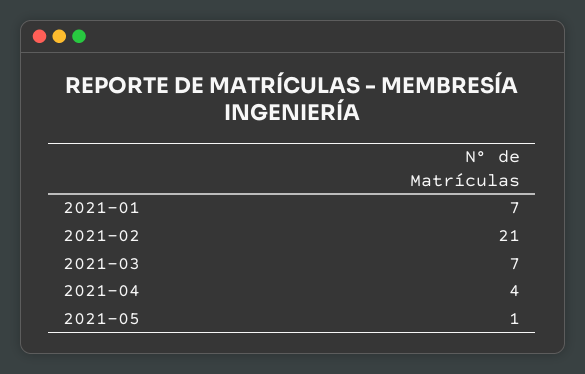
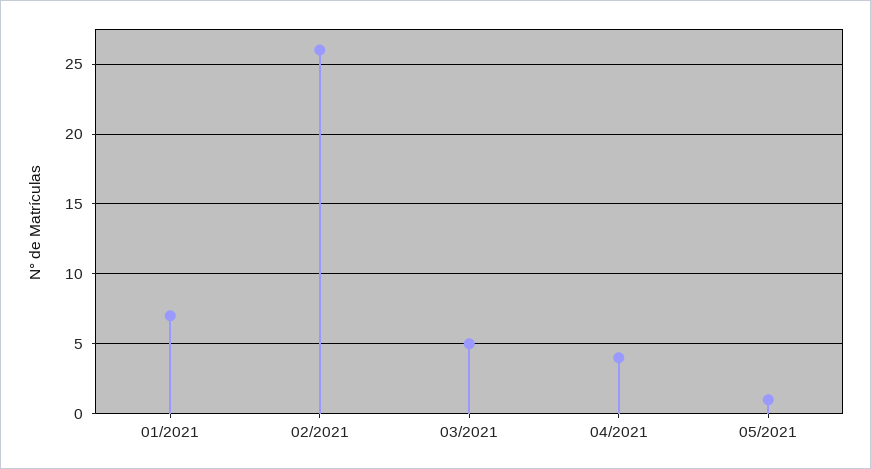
2021-02: 21 -> 26
2021-03: 7 -> 5

